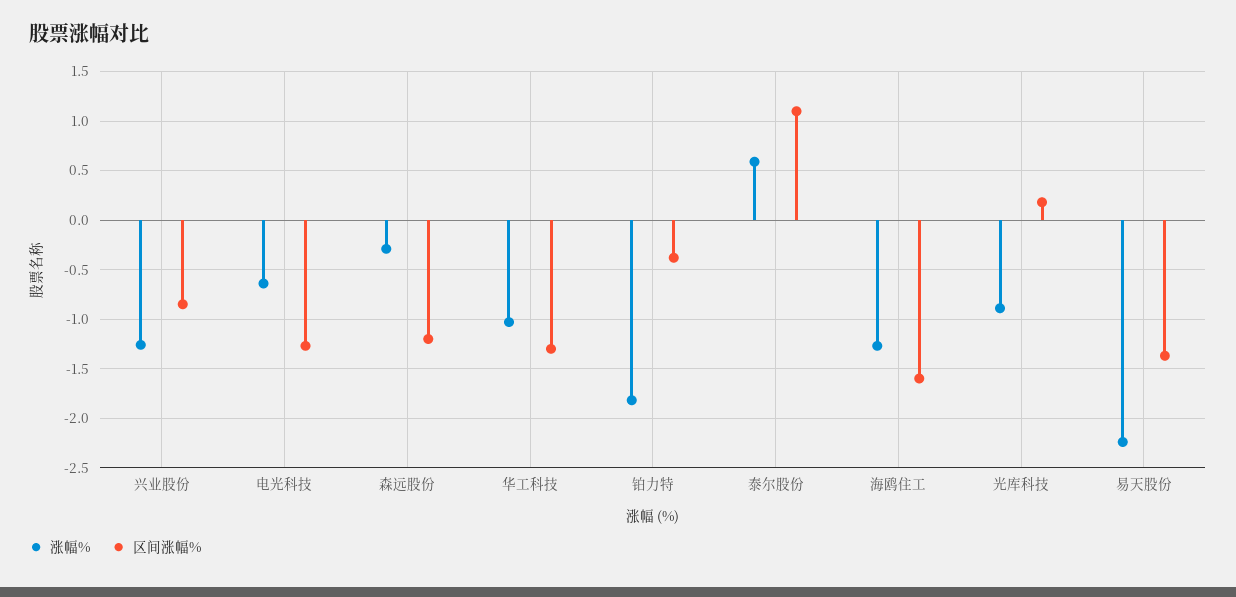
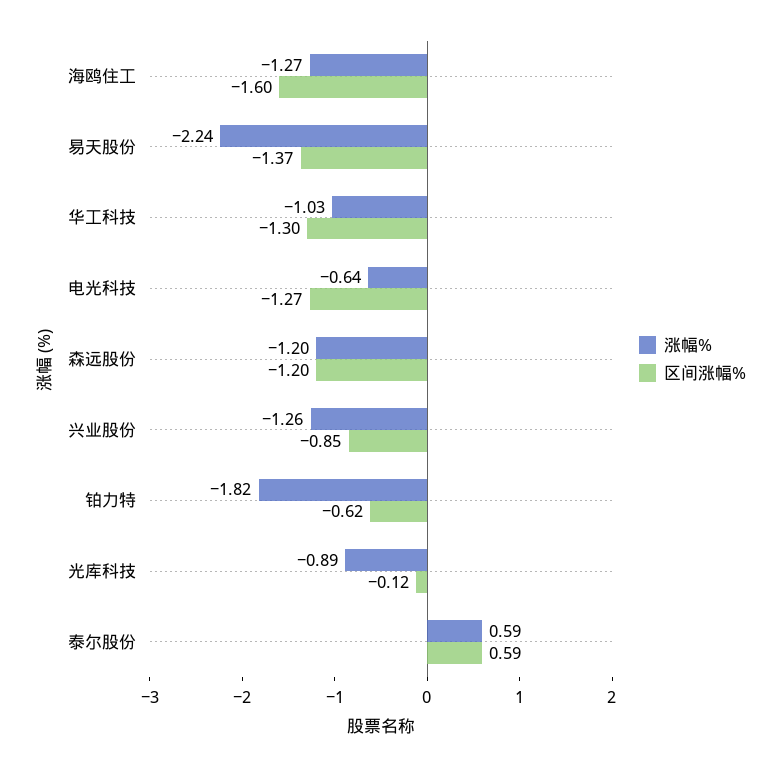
涨幅%, 森远股份: -0.3 -> -1.2
区间涨幅%, 铂力特: -0.4 -> -0.62
区间涨幅%, 泰尔股份: 1.1 -> 0.59
区间涨幅%, 光库科技: 0.2 -> -0.12

